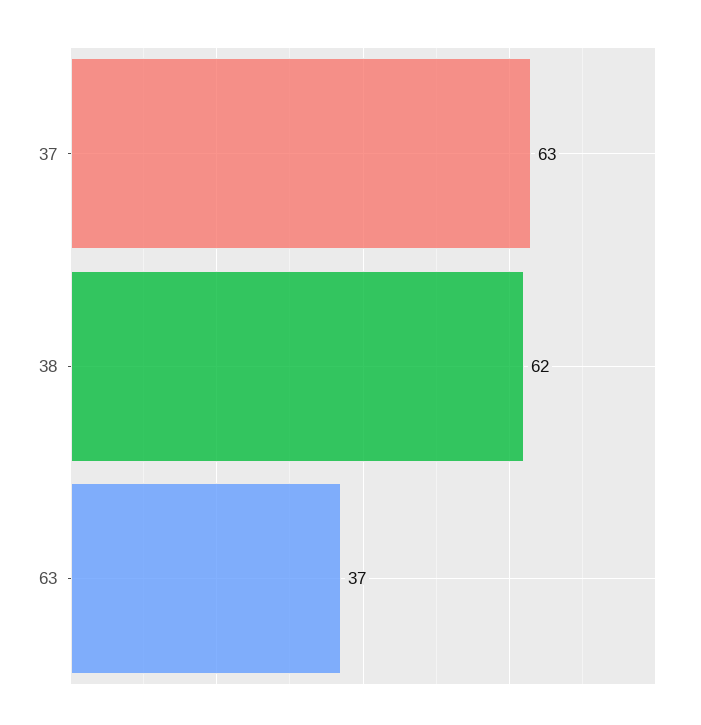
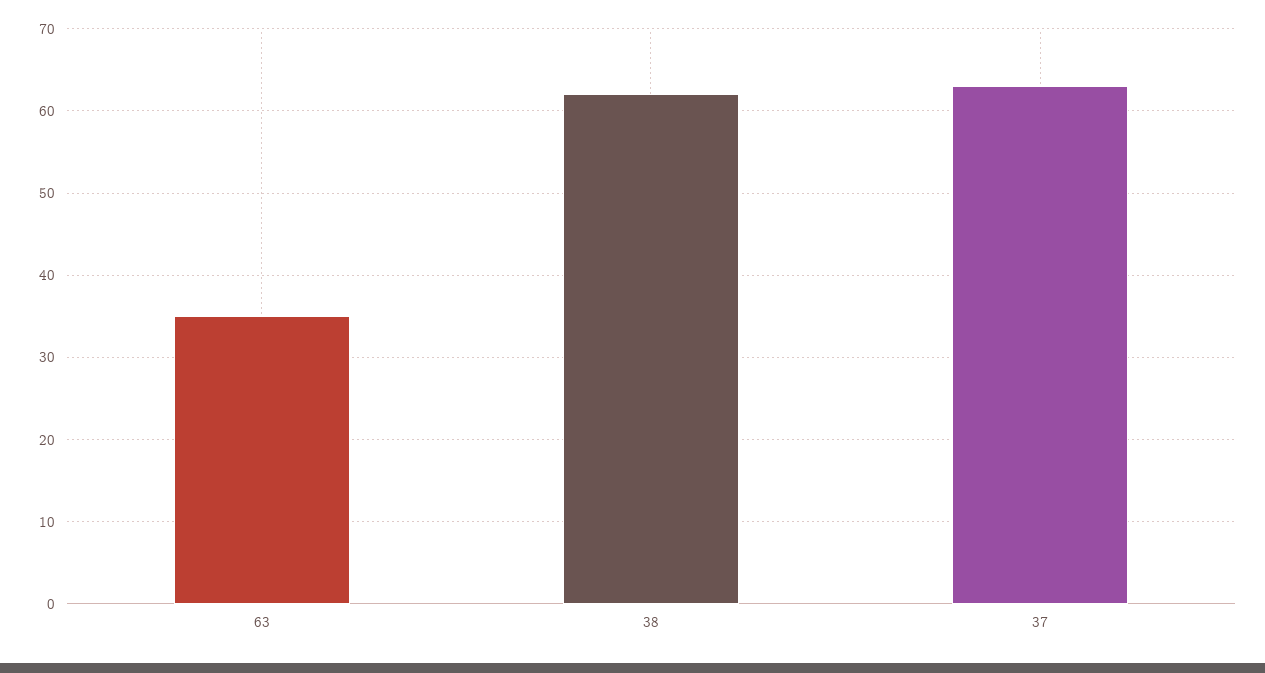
63: 37 -> 35

